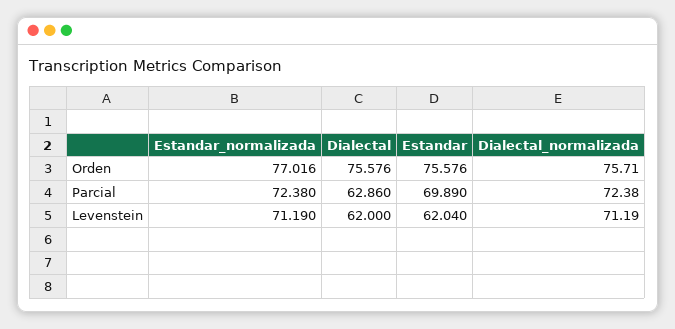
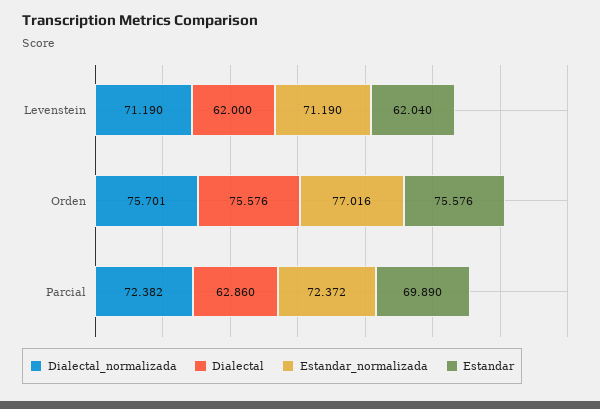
Dialectal_normalizada, Orden: 75.71 -> 75.701
Estandar_normalizada, Parcial: 72.38 -> 72.372
Dialectal_normalizada, Parcial: 72.38 -> 72.382

